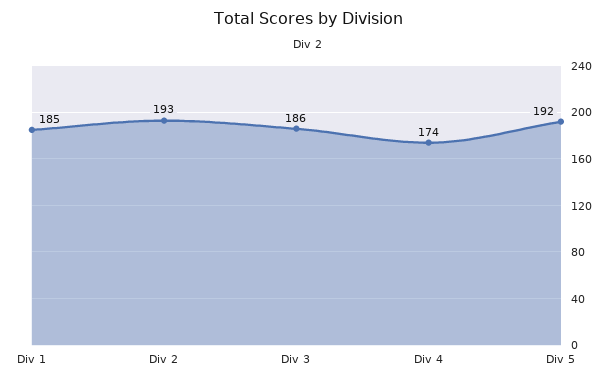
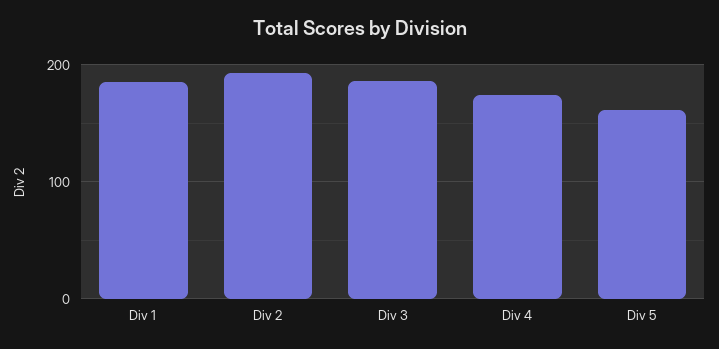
Div 5: 192 -> 160

